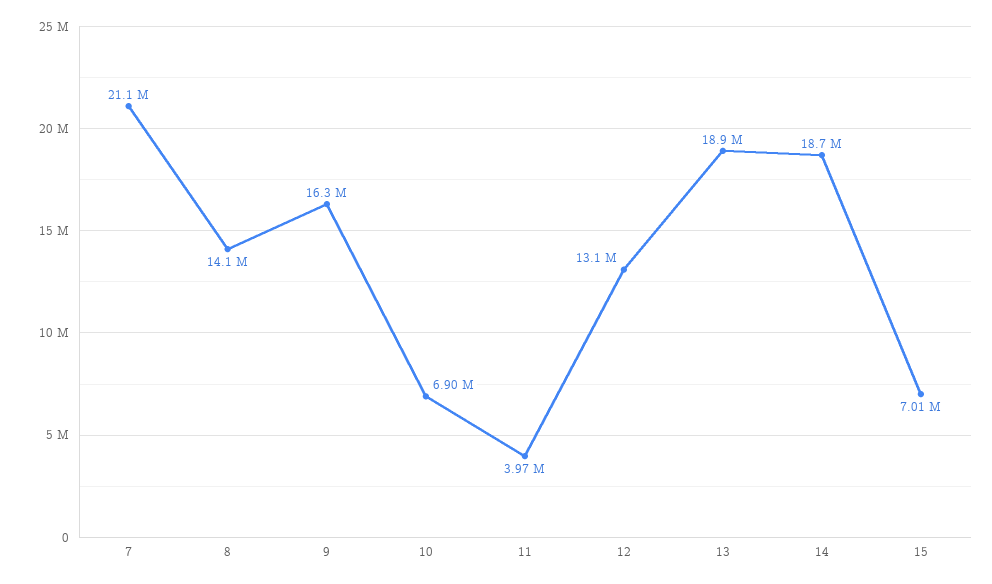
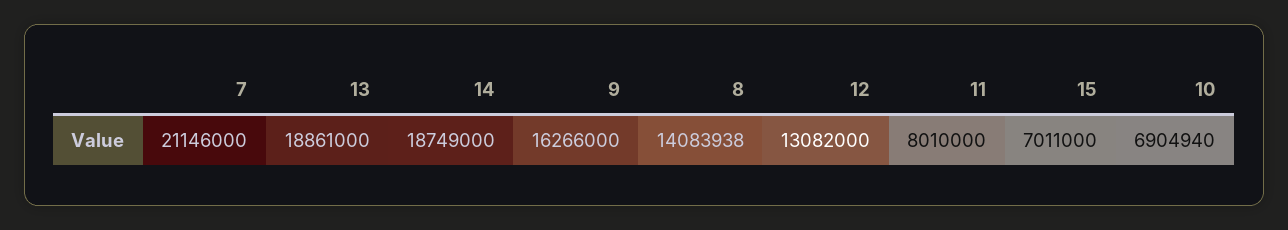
11: 3970000 -> 8010000

